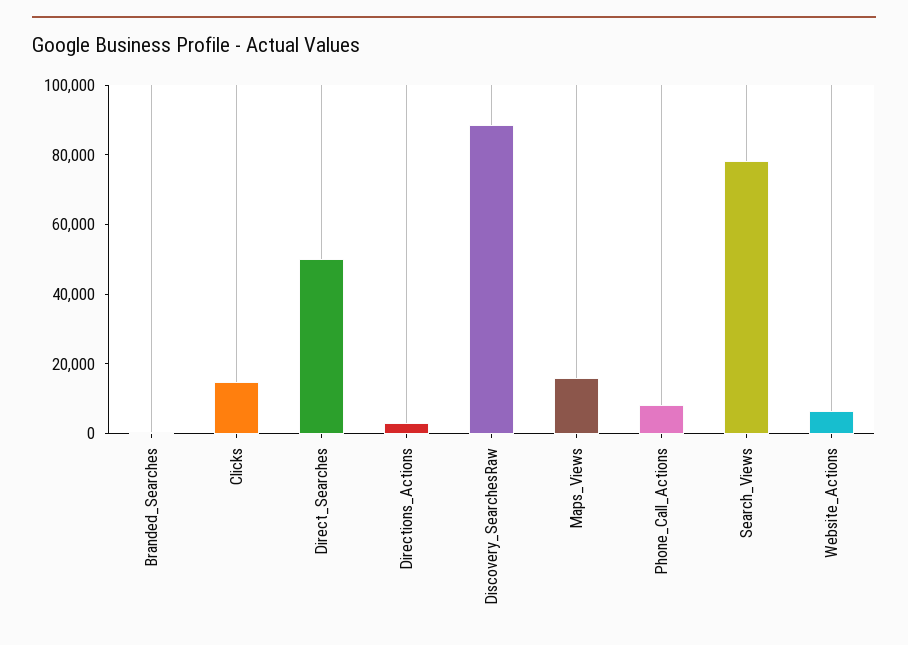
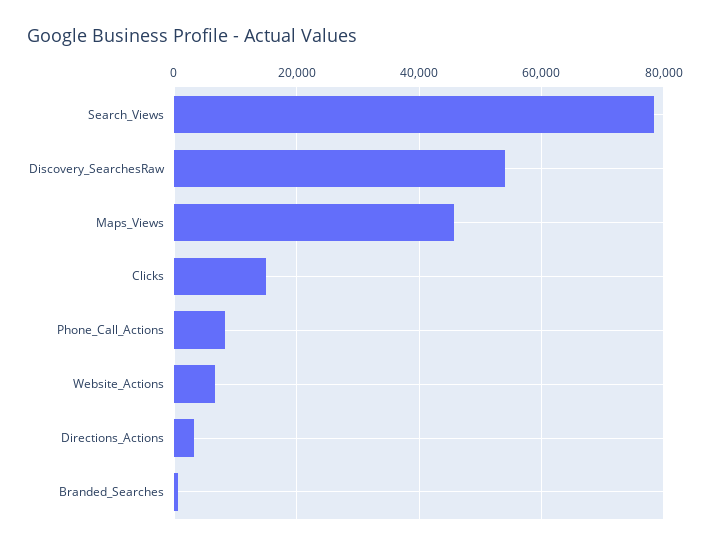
Direct_Searches: 50000 -> none
Discovery_SearchesRaw: 90000 -> 54000
Maps_Views: 15000 -> 46000

